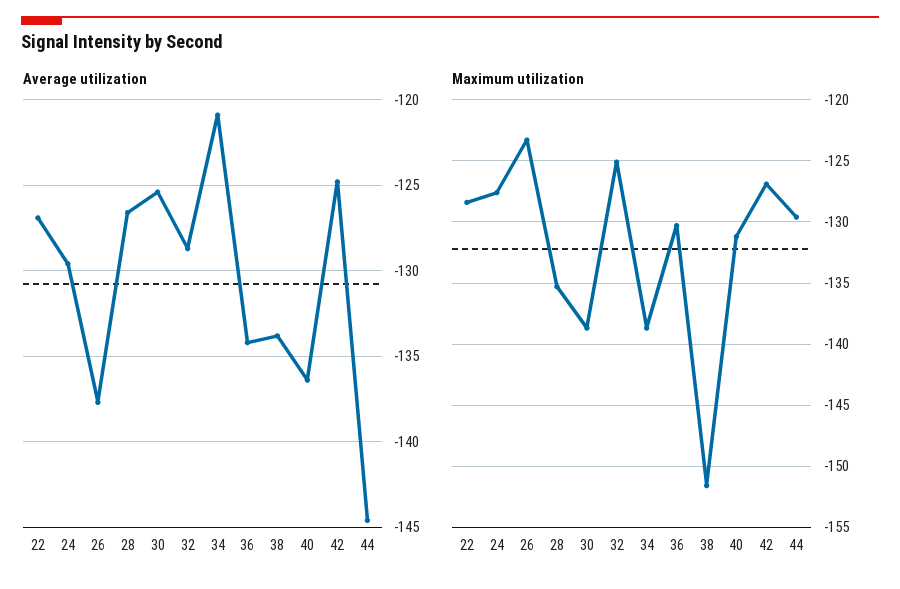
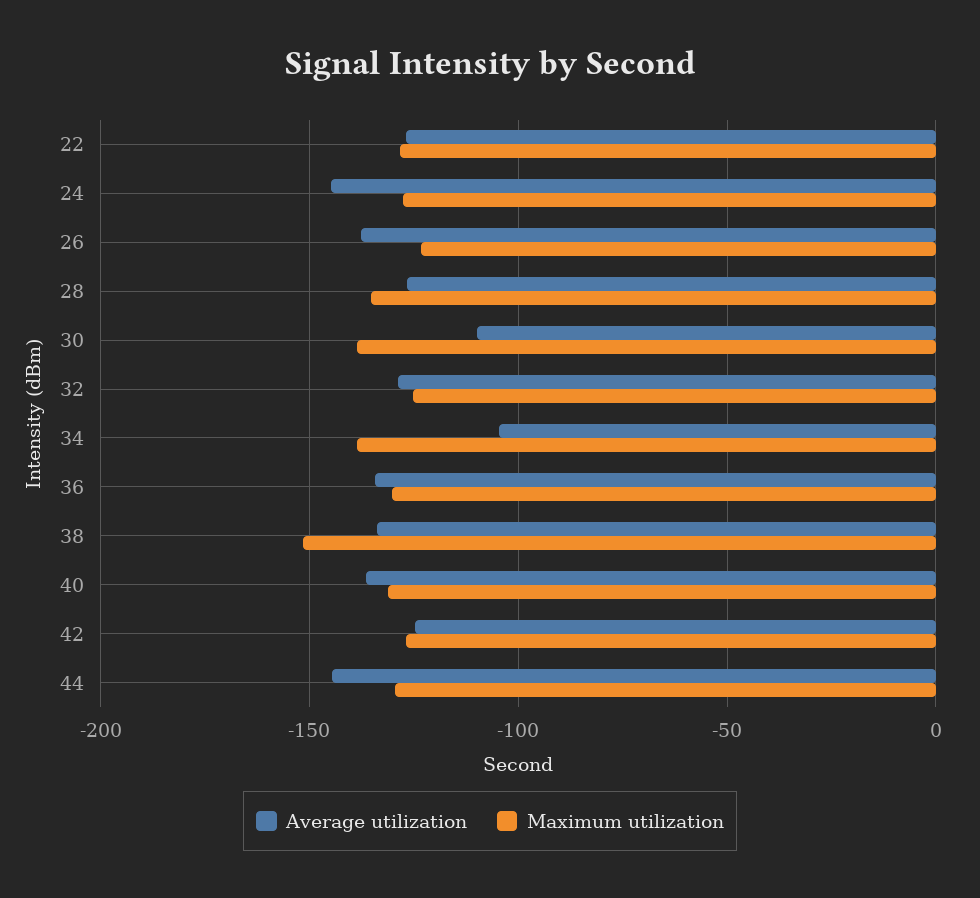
Average utilization, 24: -129.5 -> -145
Average utilization, 30: -125.5 -> -110
Average utilization, 34: -121 -> -105

